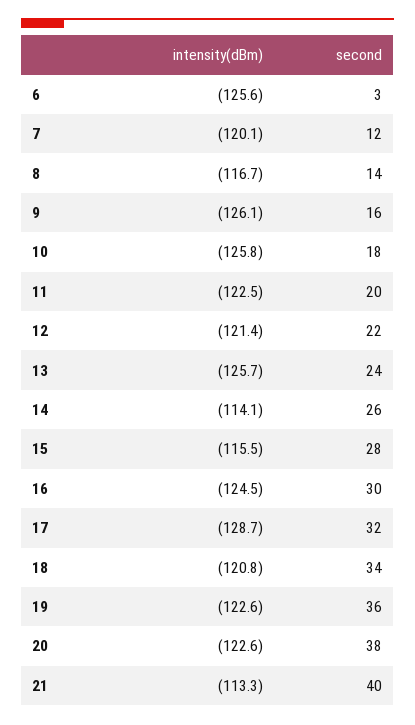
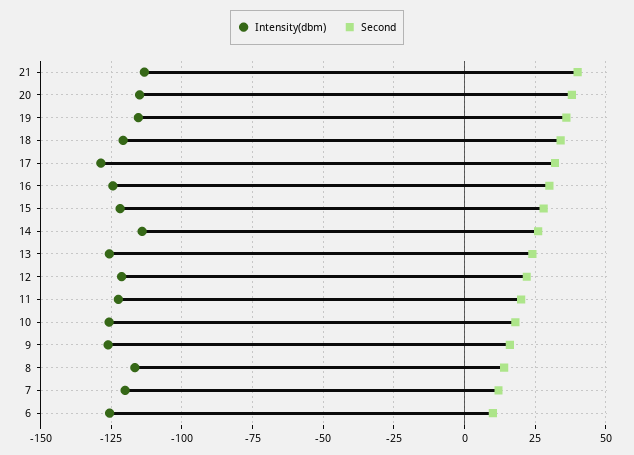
second, 6: 3 -> 10
intensity(dBm), 15: -115.5 -> -122.5
intensity(dBm), 19: -122.6 -> -115
intensity(dBm), 20: -122.6 -> -115

